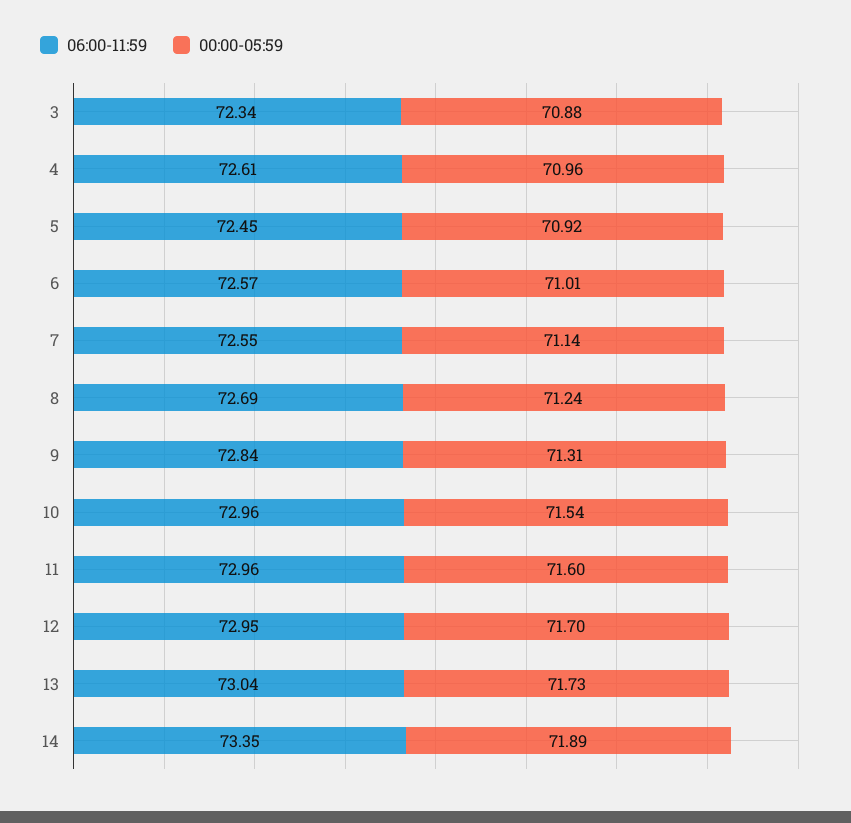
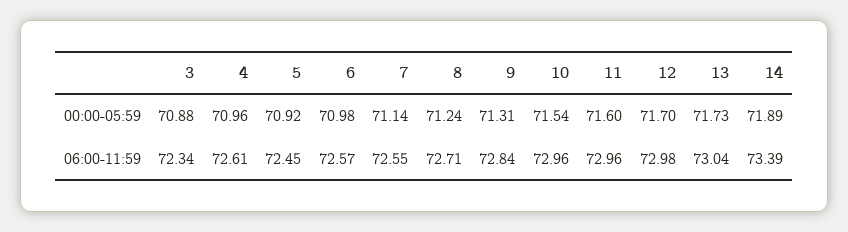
00:00-05:59, 6: 71.01 -> 70.98
06:00-11:59, 8: 72.69 -> 72.71
06:00-11:59, 12: 72.95 -> 72.98
06:00-11:59, 14: 73.35 -> 73.39

